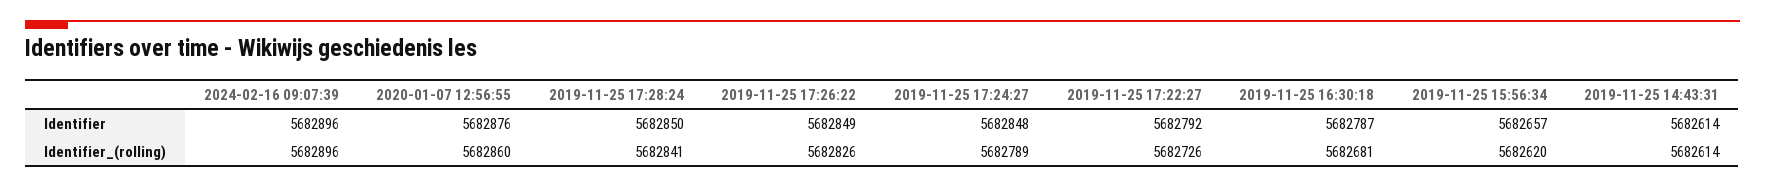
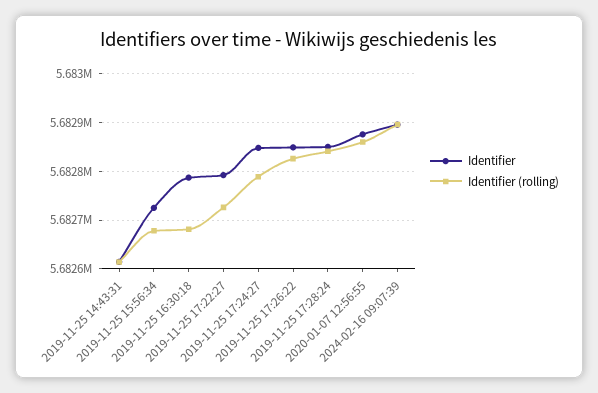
Identifier, 2019-11-25 15:56:34: 5682657 -> 5682720
Identifier_(rolling), 2019-11-25 15:56:34: 5682620 -> 5682680

